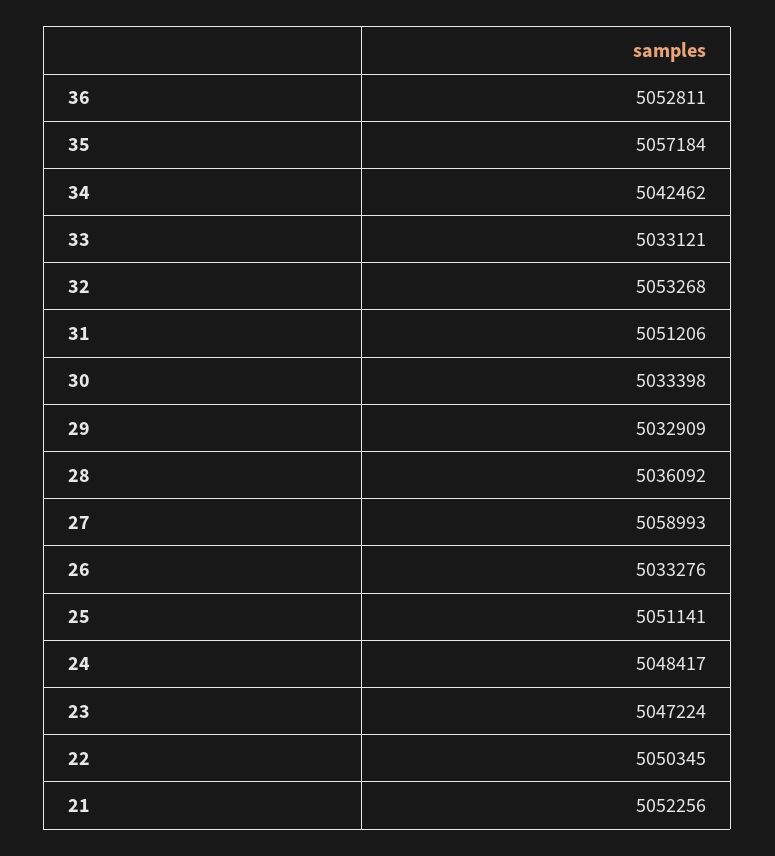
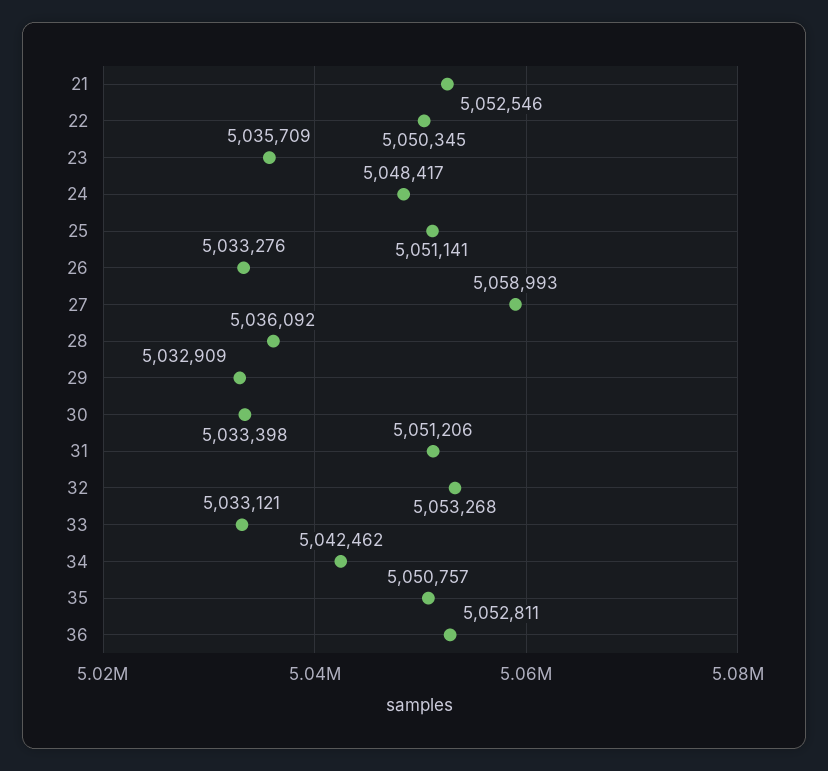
35: 5057184 -> 5050757
23: 5047224 -> 5035709
21: 5052256 -> 5052546

